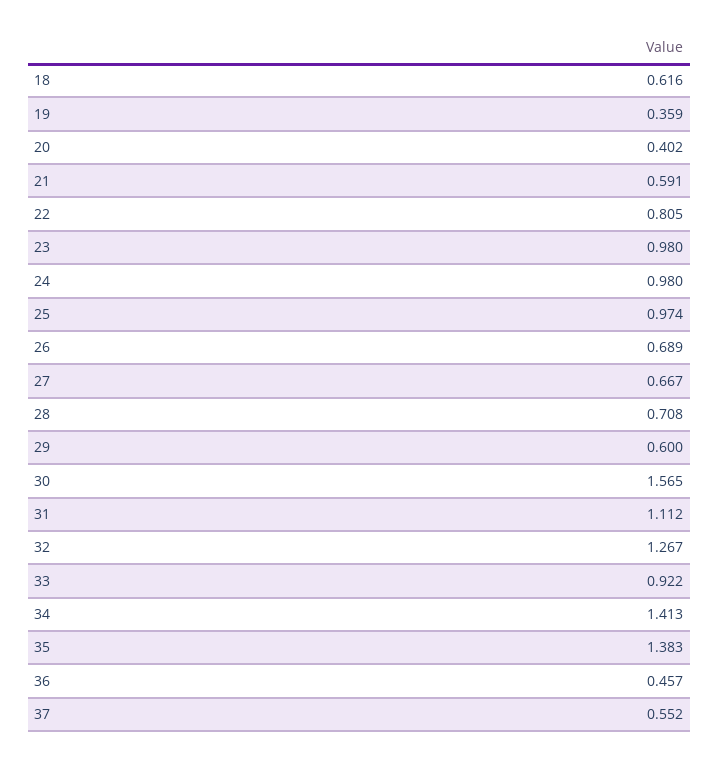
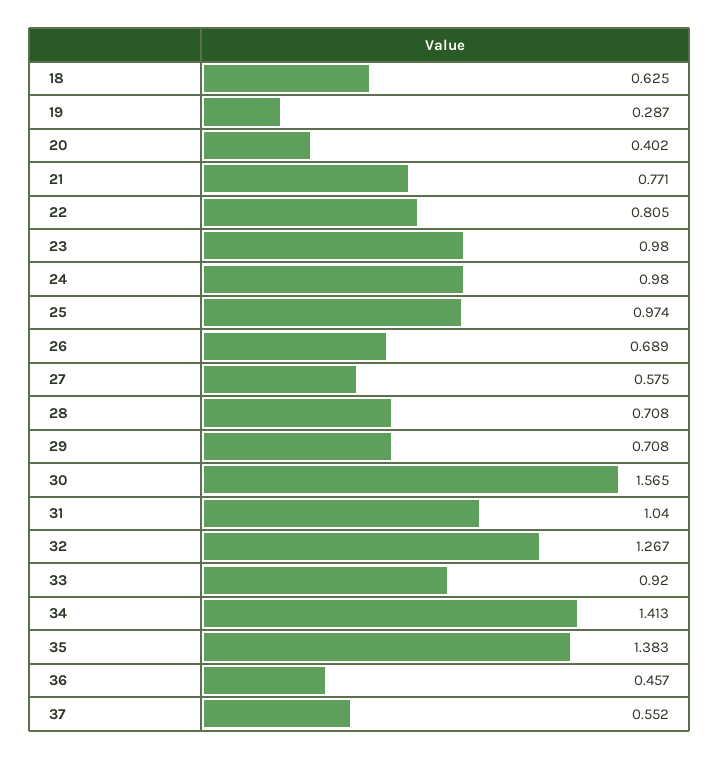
18: 0.616 -> 0.625
19: 0.359 -> 0.287
21: 0.591 -> 0.771
27: 0.667 -> 0.575
29: 0.6 -> 0.708
31: 1.112 -> 1.04
33: 0.922 -> 0.92

